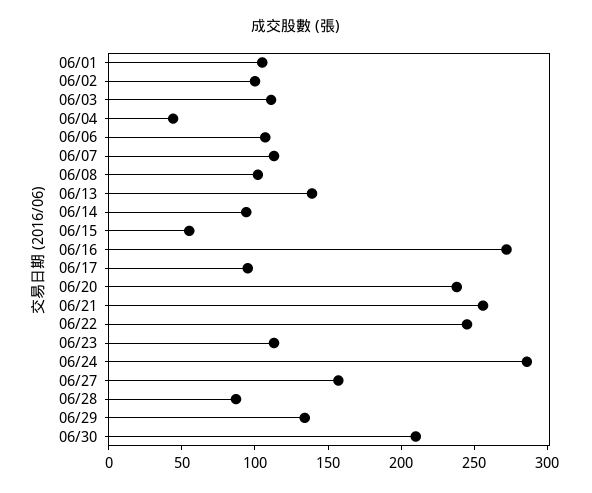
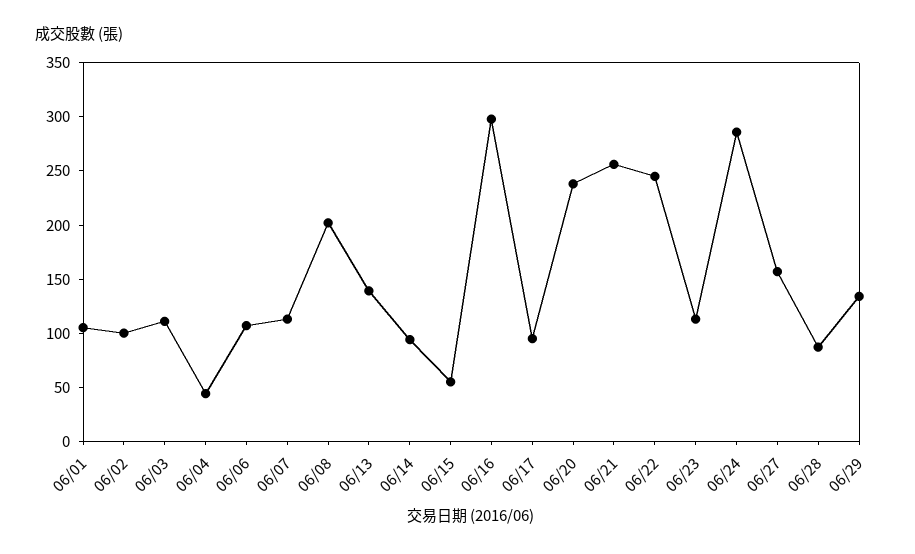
06/08: 100 -> 200
06/16: 270 -> 300
06/30: 210 -> none

